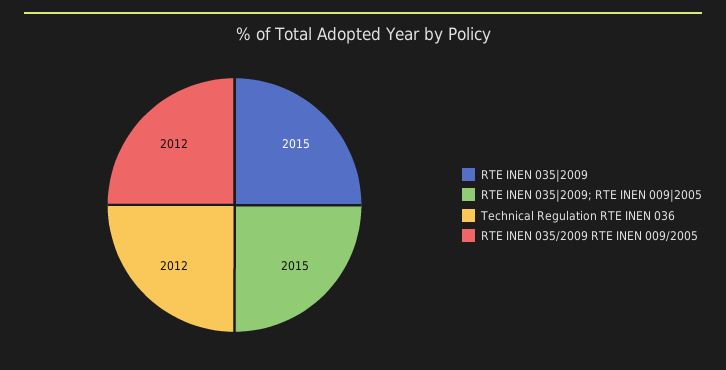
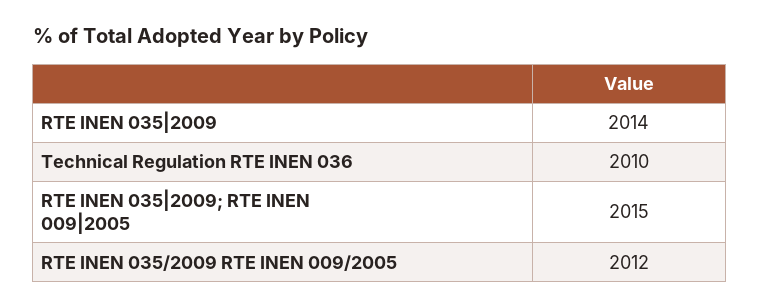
RTE INEN 035|2009: 2015 -> 2014
Technical Regulation RTE INEN 036: 2012 -> 2010

